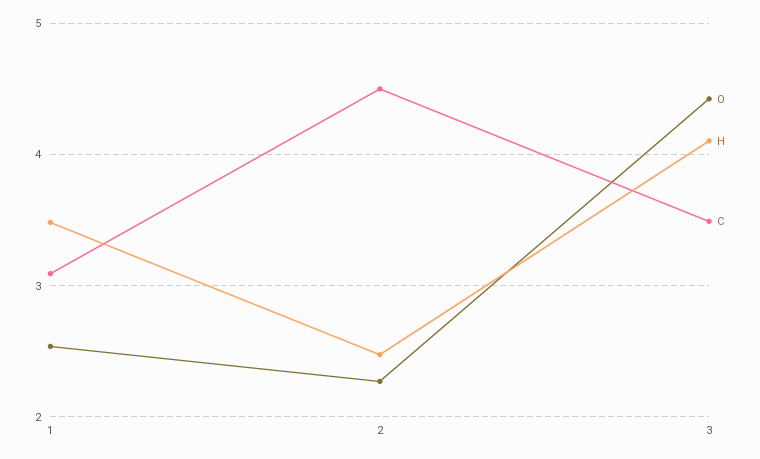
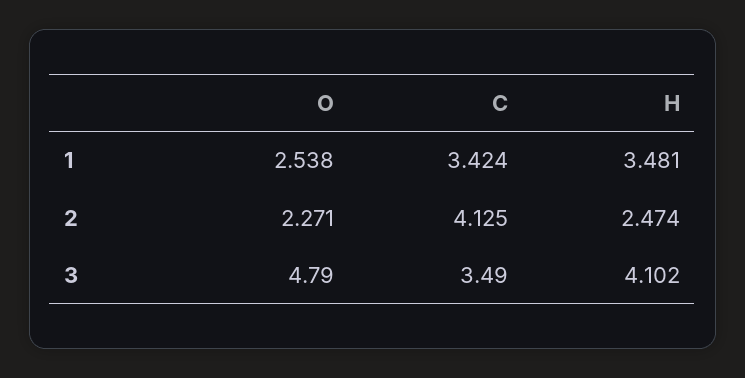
C, 1: 3.1 -> 3.424
C, 2: 4.5 -> 4.125
O, 3: 4.4 -> 4.79

